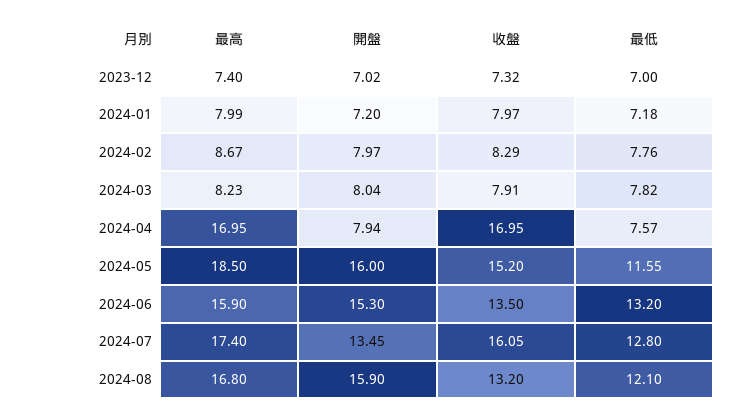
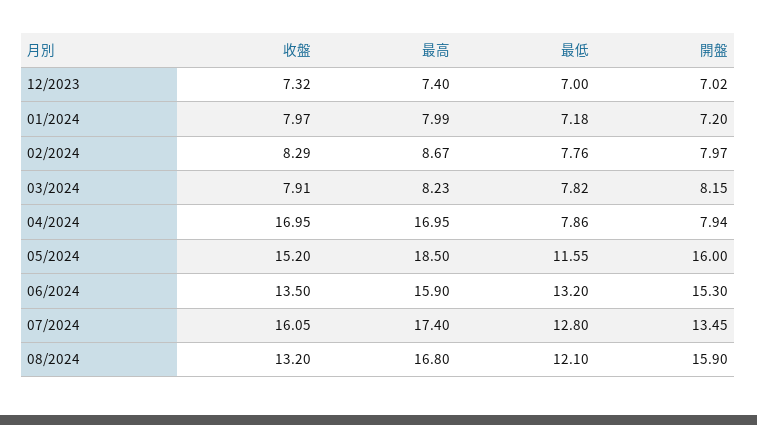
開盤, 2024-03: 8.04 -> 8.15
最低, 2024-04: 7.57 -> 7.86

